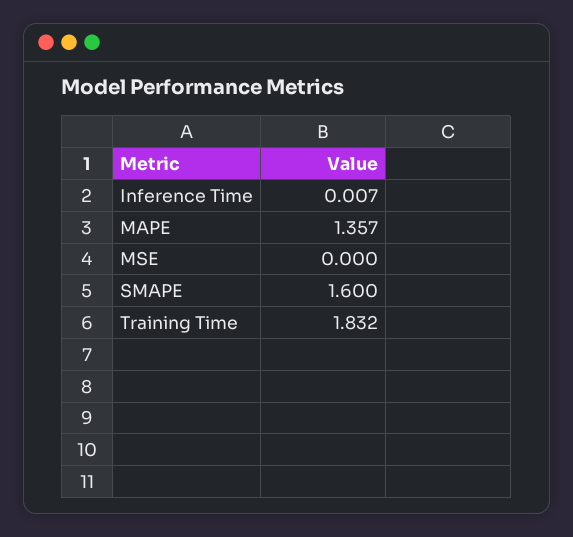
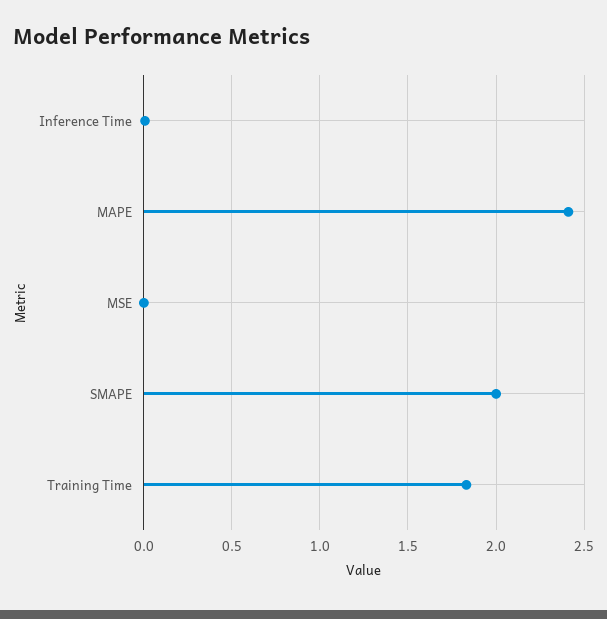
MAPE: 1.357 -> 2.4
SMAPE: 1.6 -> 2

